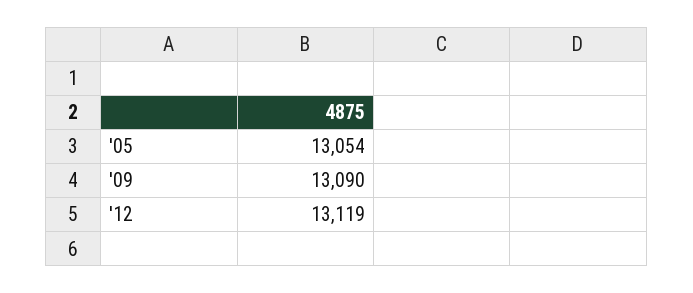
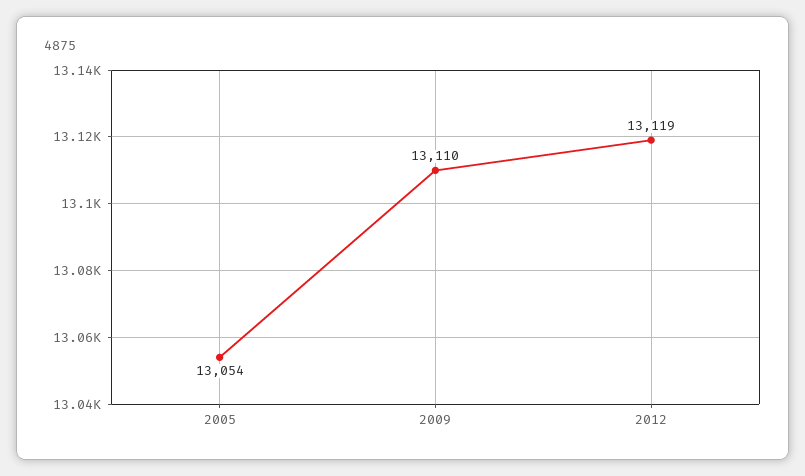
'09: 13090 -> 13110

